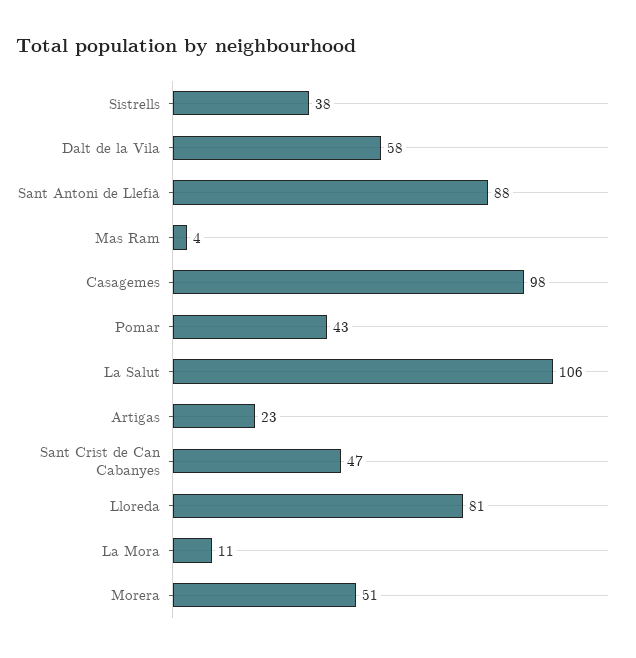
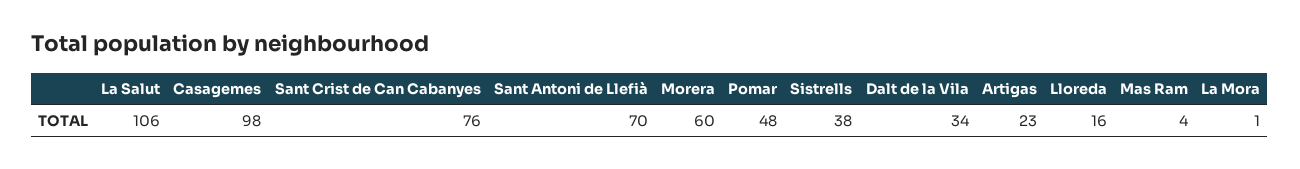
Dalt de la Vila: 58 -> 34
Sant Antoni de Llefià: 88 -> 70
Pomar: 43 -> 48
Sant Crist de Can Cabanyes: 47 -> 76
Lloreda: 81 -> 16
La Mora: 11 -> 1
Morera: 51 -> 60

